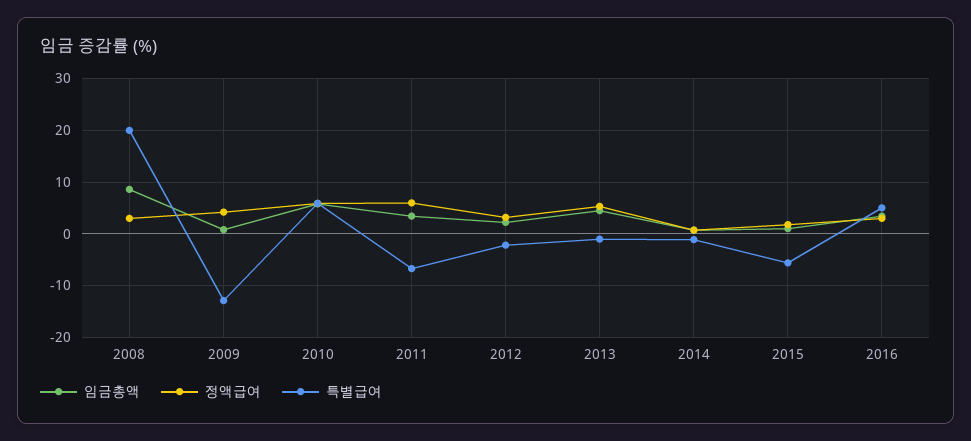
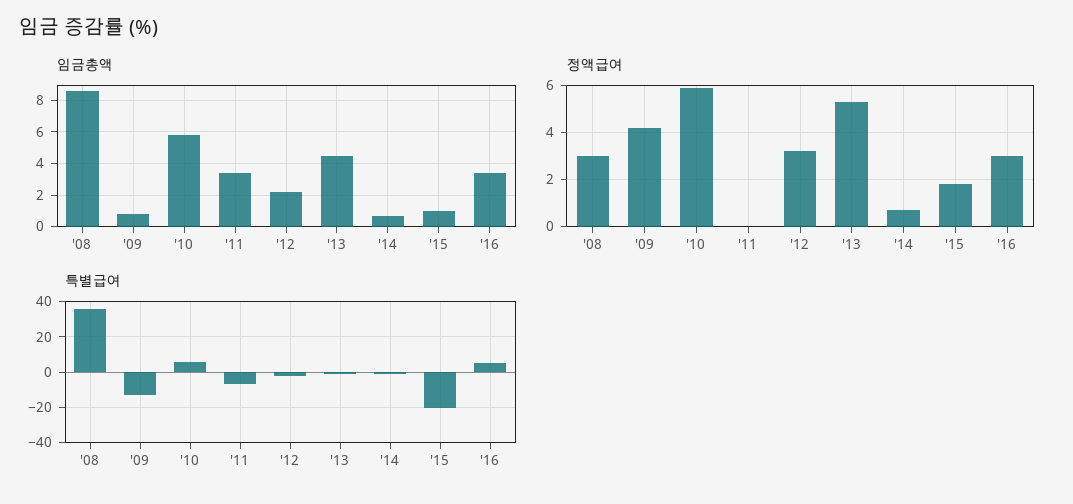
특별급여, 2008: 20 -> 35
정액급여, 2011: 6 -> 0
특별급여, 2015: -6 -> -20

